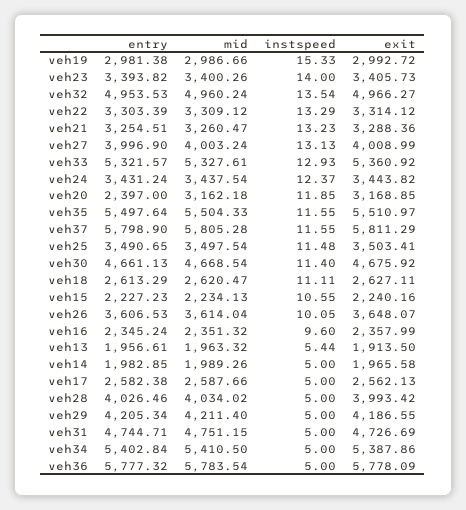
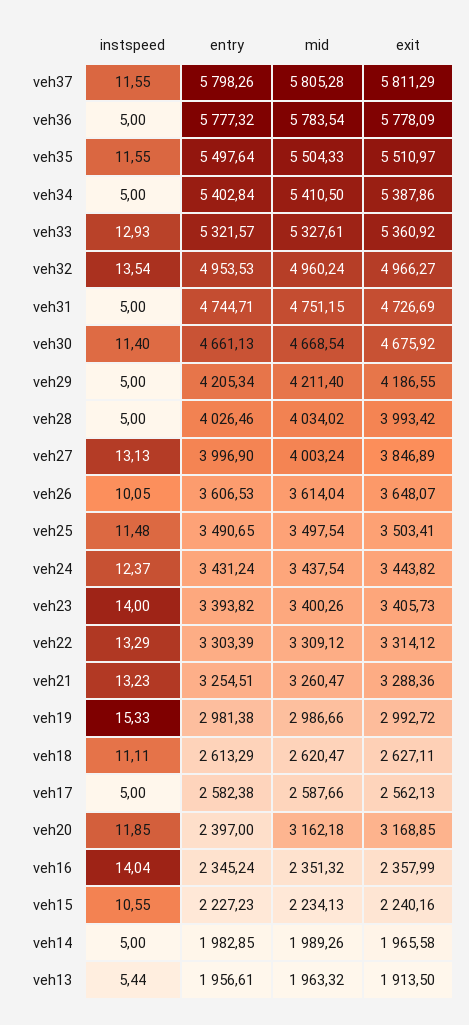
exit, veh27: 4008.99 -> 3846.89
entry, veh37: 5798.9 -> 5798.26
instspeed, veh16: 9.6 -> 14.04

